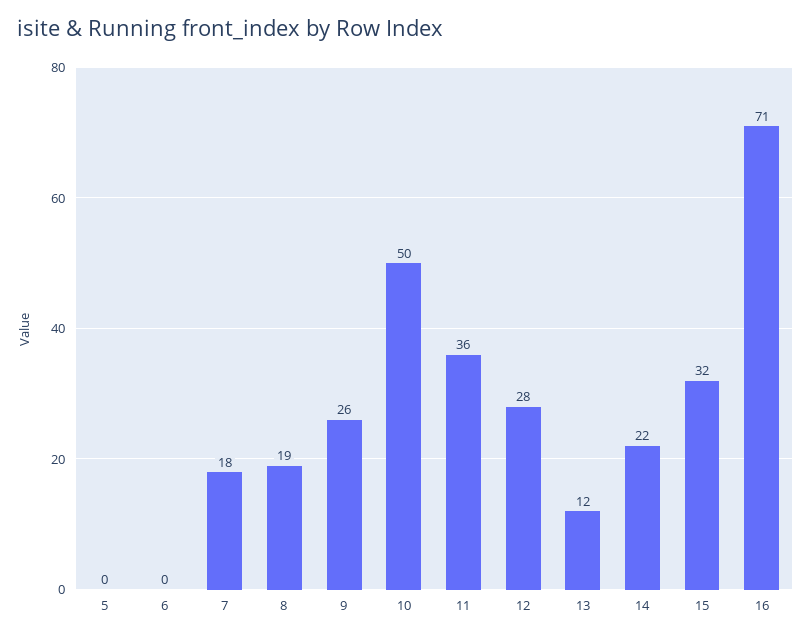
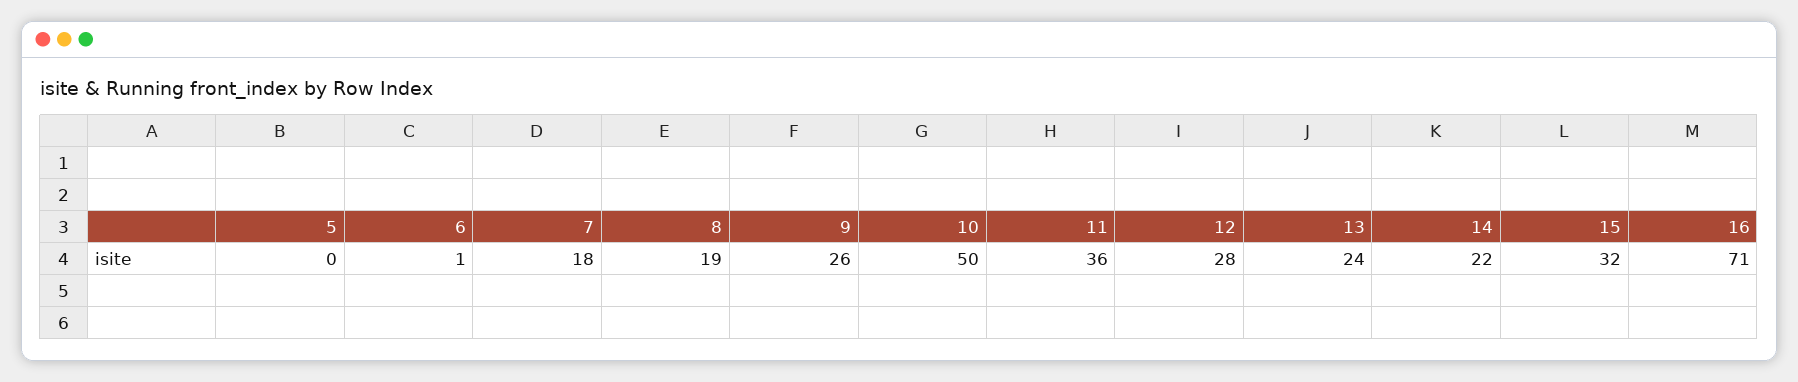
6: 0 -> 1
13: 12 -> 24

